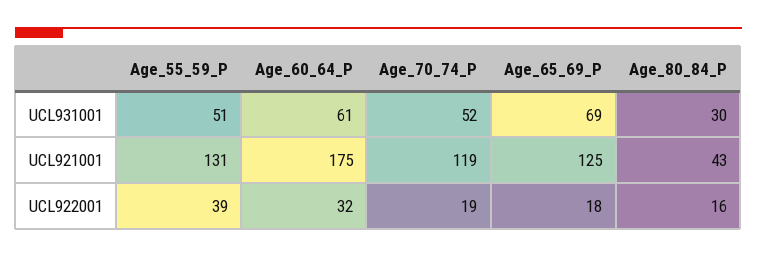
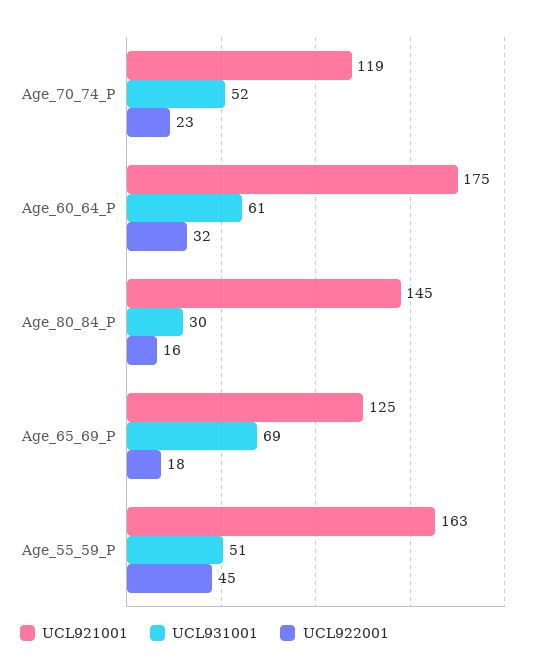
UCL921001, Age_55_59_P: 131 -> 163
UCL921001, Age_80_84_P: 43 -> 145
UCL922001, Age_55_59_P: 39 -> 45
UCL922001, Age_70_74_P: 19 -> 23

